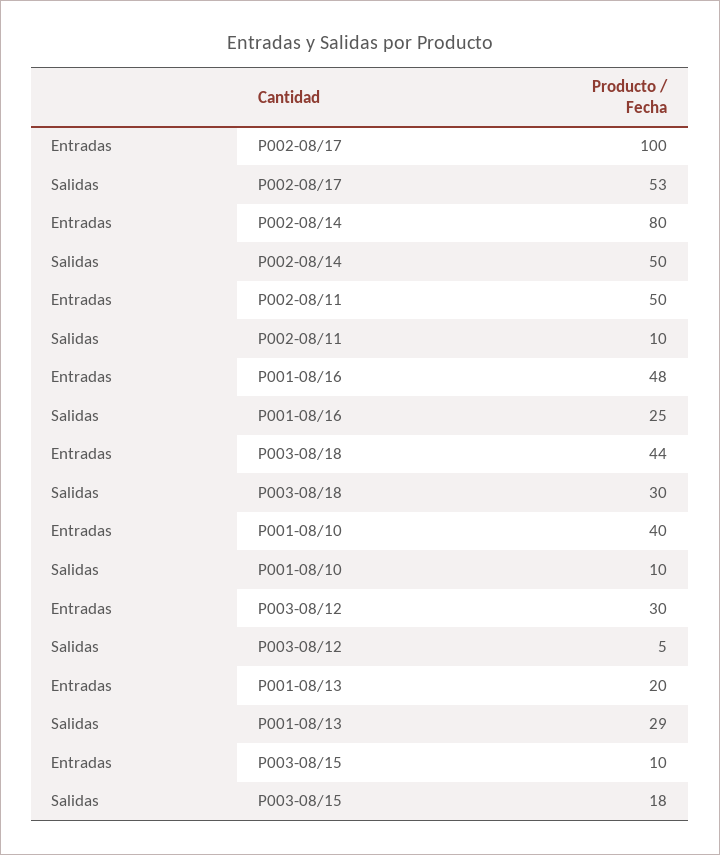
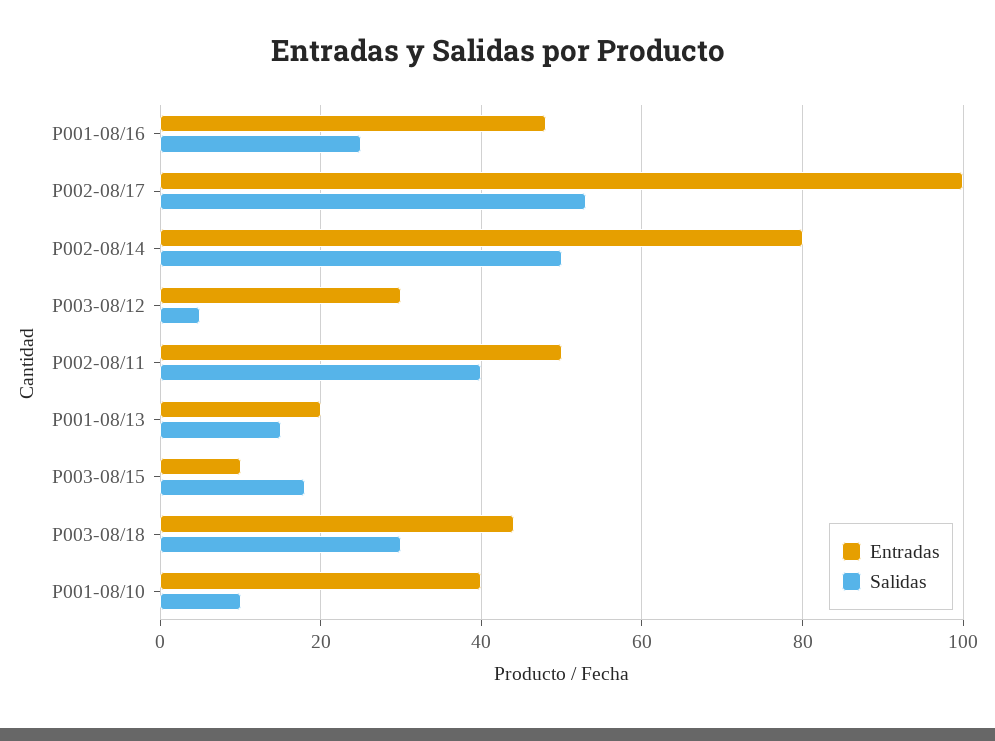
Salidas, P002-08/11: 10 -> 40
Salidas, P001-08/13: 29 -> 15

